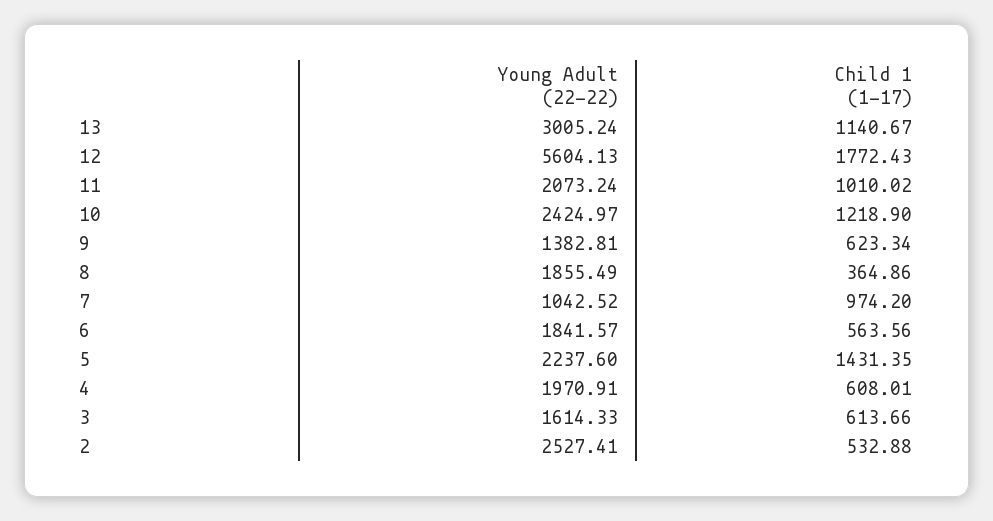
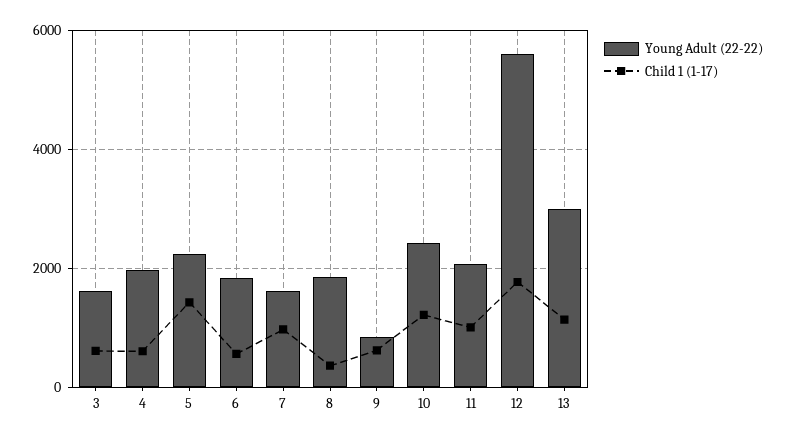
Young Adult (22-22), 9: 1382.81 -> 800
Young Adult (22-22), 7: 1042.52 -> 1600
Young Adult (22-22), 2: 2527.41 -> none
Child 1 (1-17), 2: 532.88 -> none

